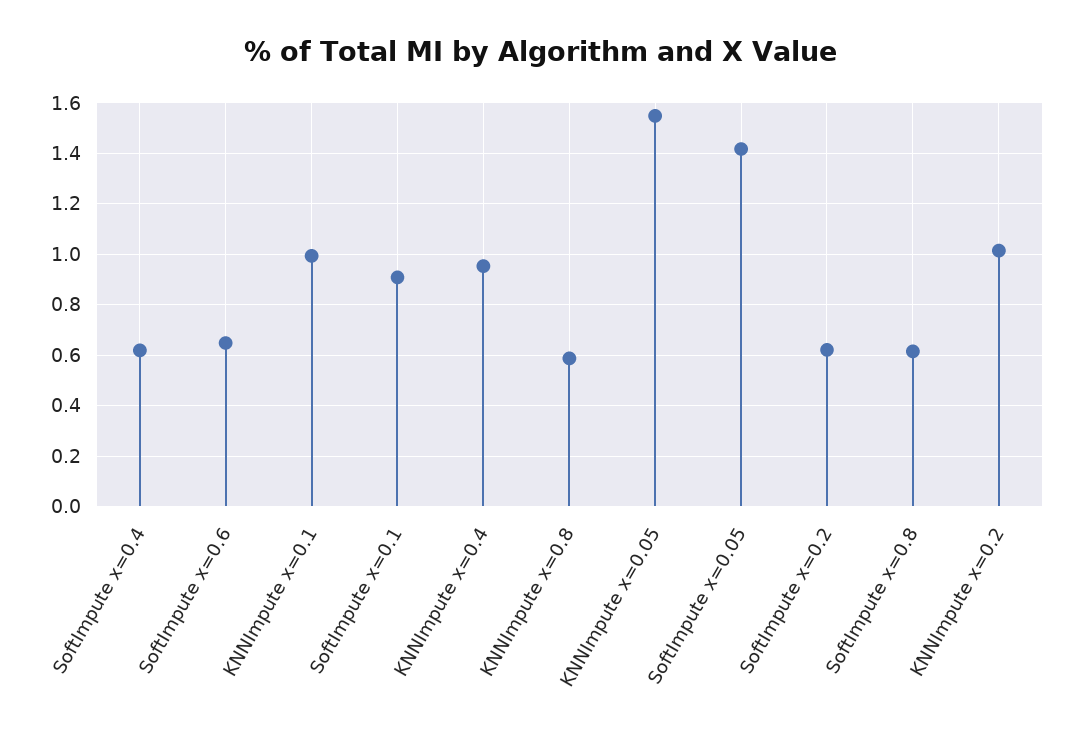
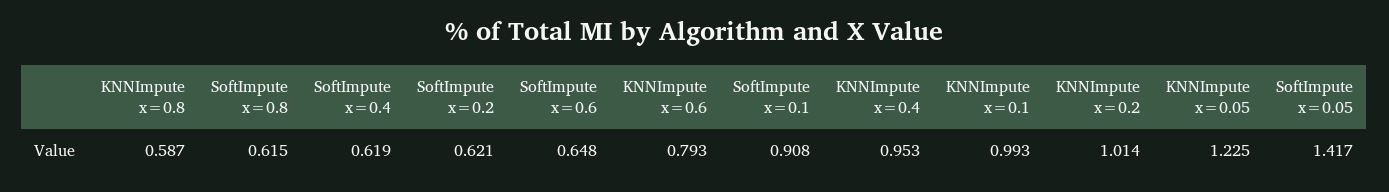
KNNImpute x=0.05: 1.55 -> 1.225
KNNImpute x=0.6: none -> 0.793

